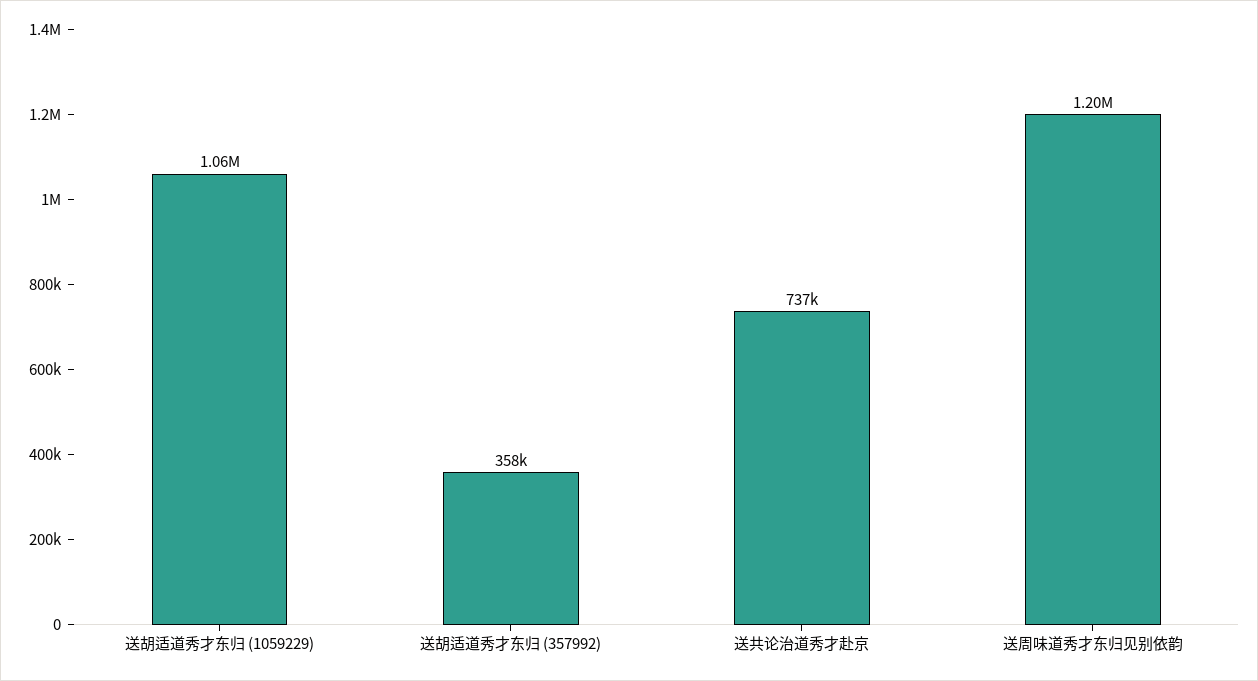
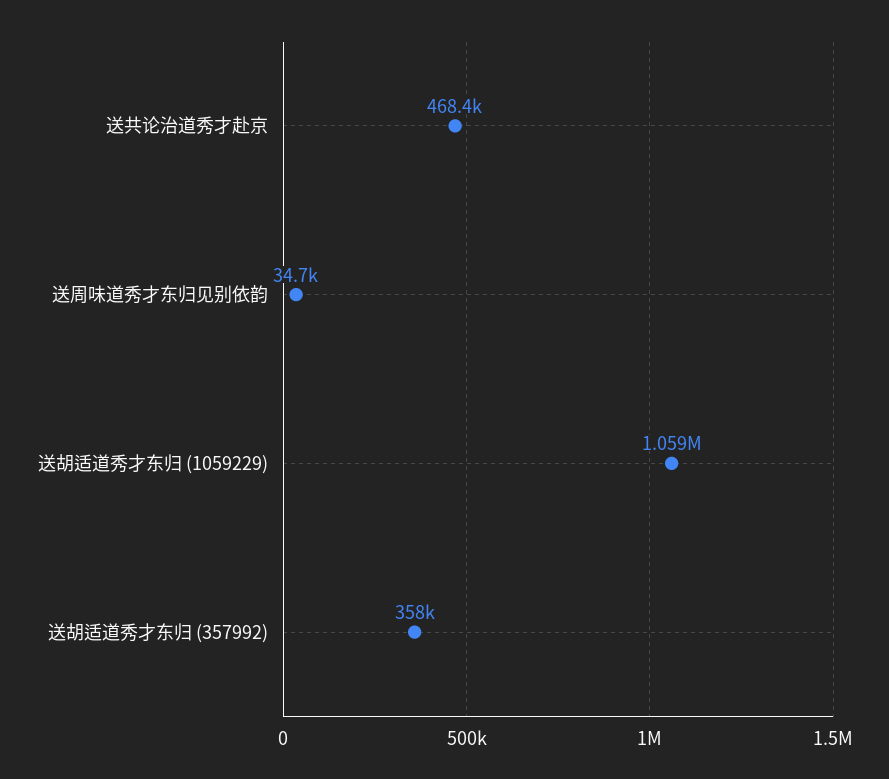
送共论治道秀才赴京: 737000 -> 468400
送周味道秀才东归见别依韵: 1200000 -> 34700

